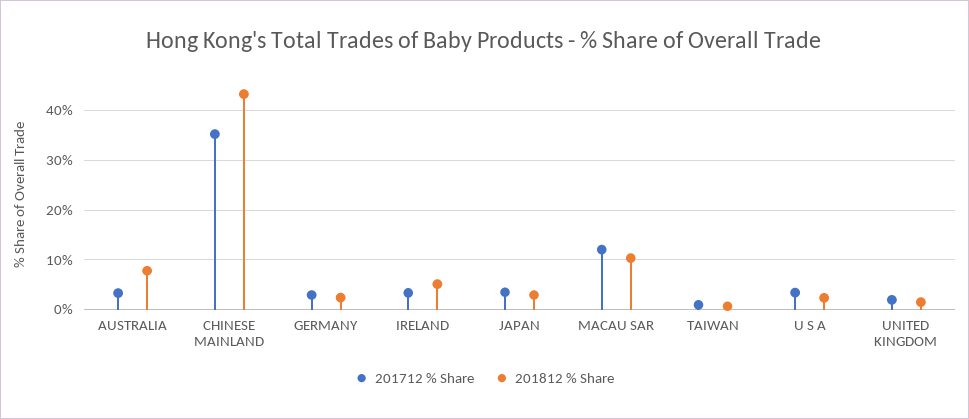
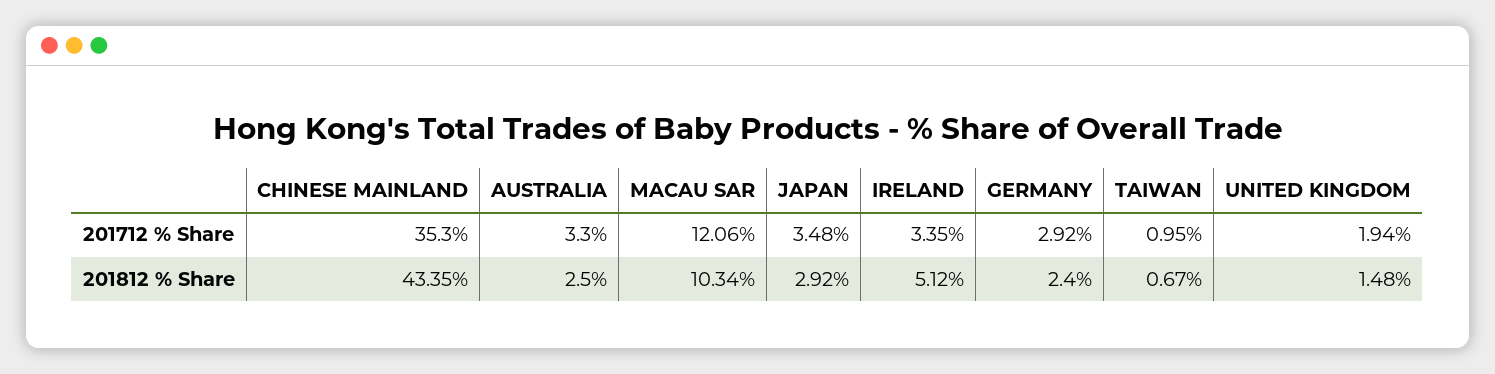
201812 % Share, AUSTRALIA: 8 -> 2.5
201712 % Share, U S A: 4 -> none
201812 % Share, U S A: 2 -> none

